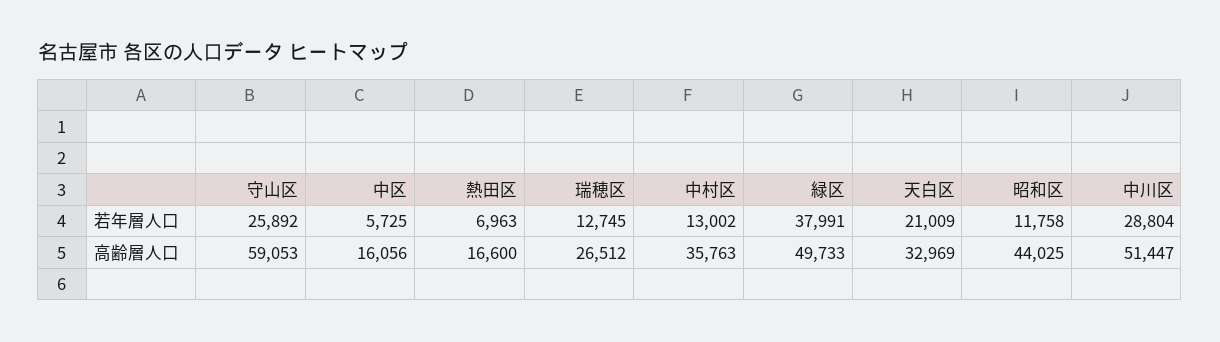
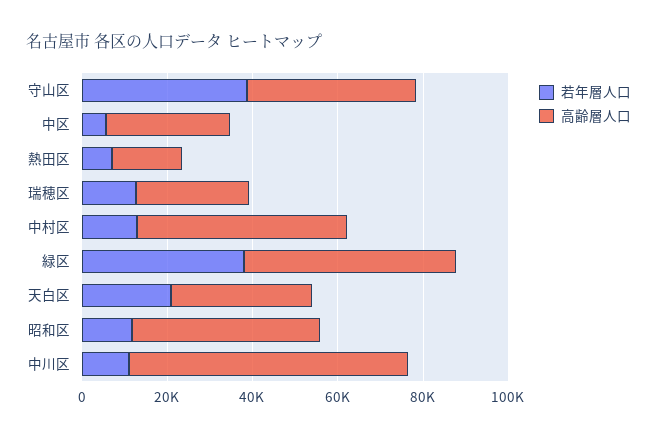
若年層人口, 守山区: 25892 -> 40000
若年層人口, 中川区: 28804 -> 10000
高齢層人口, 守山区: 59053 -> 40000
高齢層人口, 中区: 16056 -> 30000
高齢層人口, 中村区: 35763 -> 50000
高齢層人口, 中川区: 51447 -> 65000

